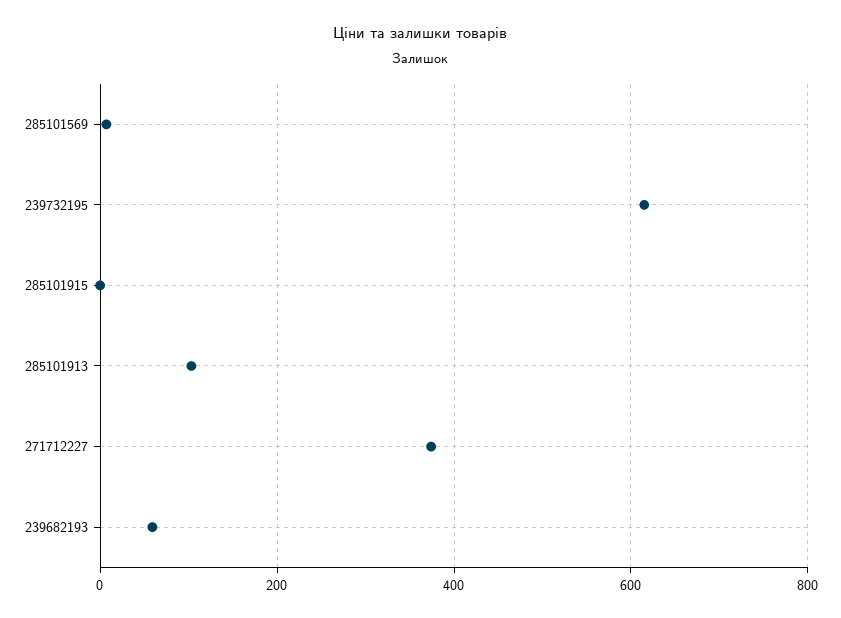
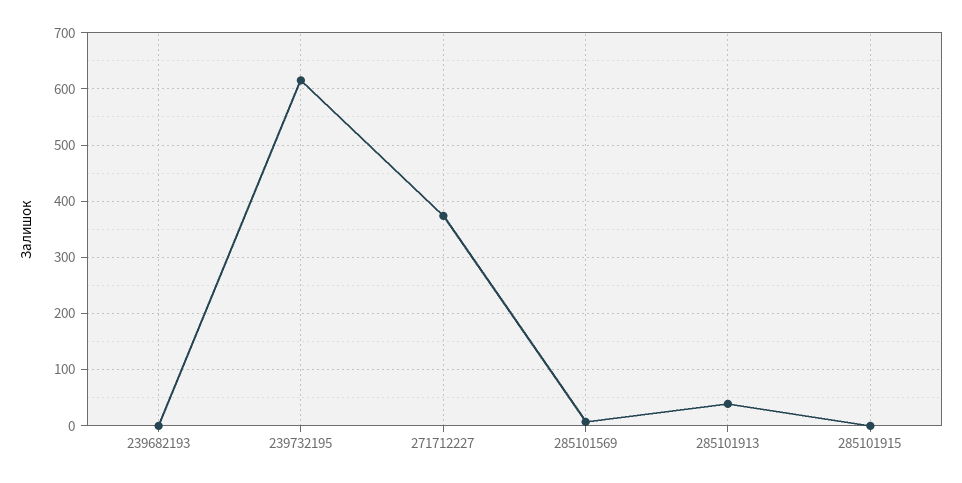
285101913: 100 -> 40
239682193: 60 -> 0

